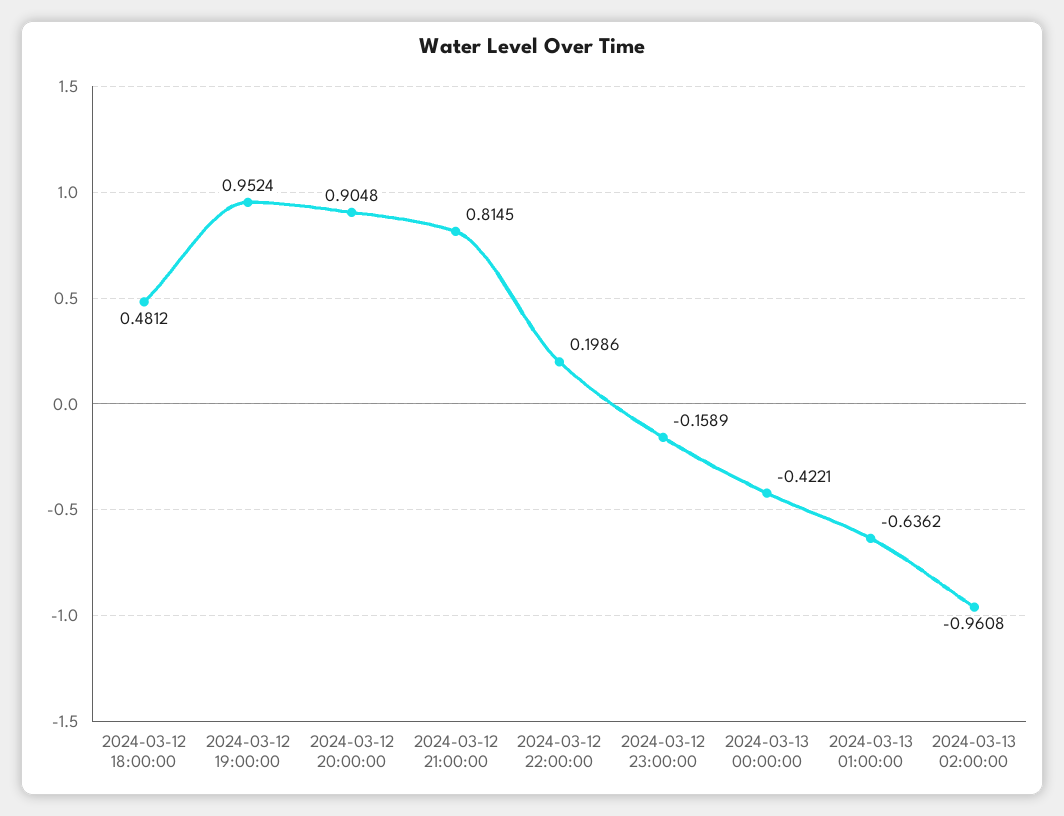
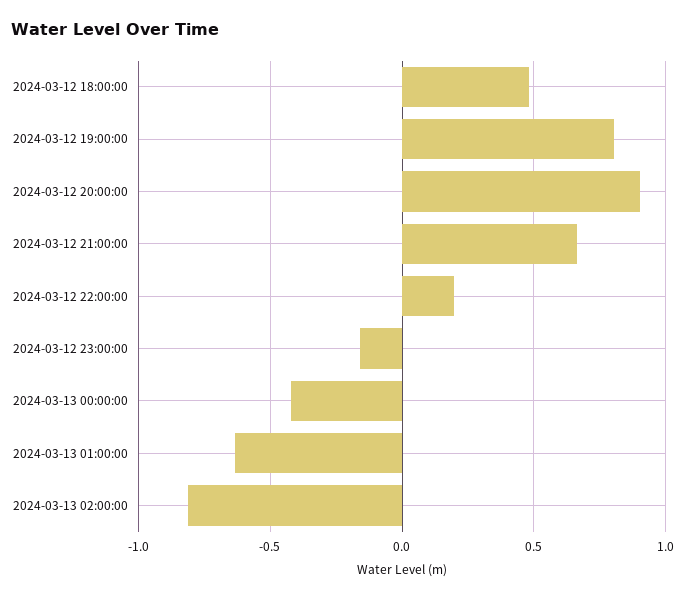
2024-03-12 19:00:00: 0.9524 -> 0.8
2024-03-12 21:00:00: 0.8145 -> 0.65
2024-03-13 02:00:00: -0.9608 -> -0.8

